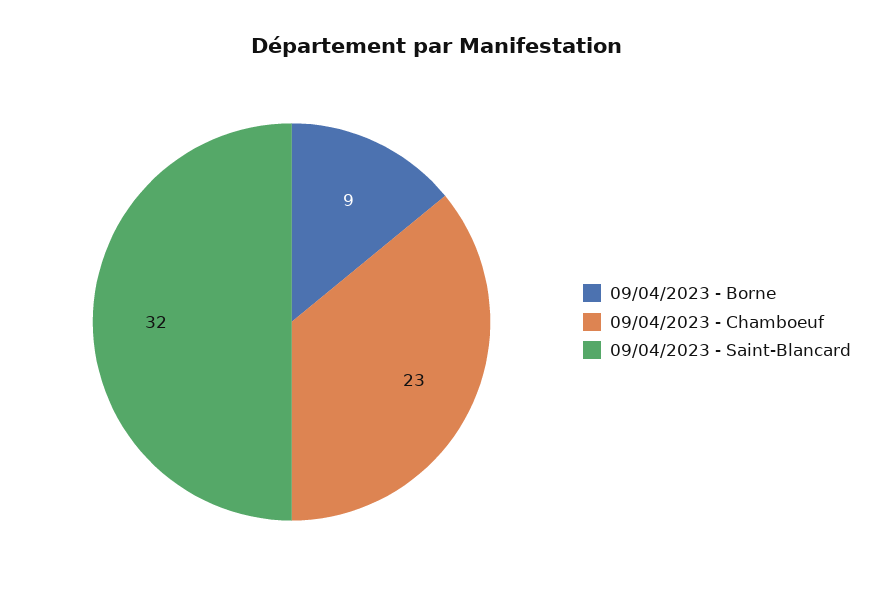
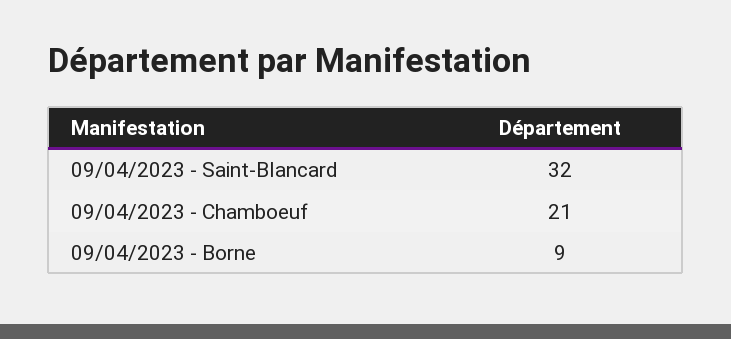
09/04/2023 - Chamboeuf: 23 -> 21

